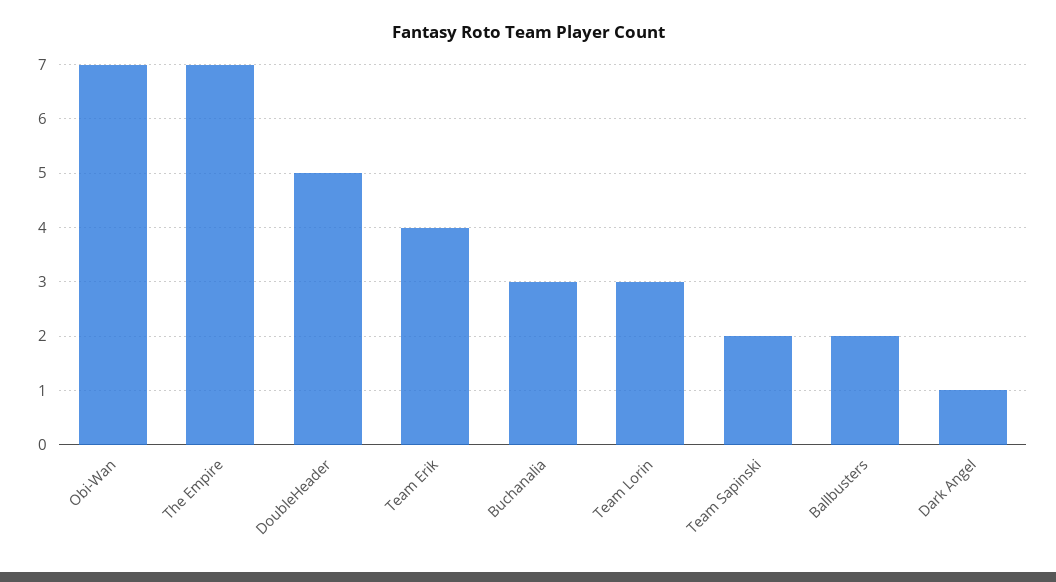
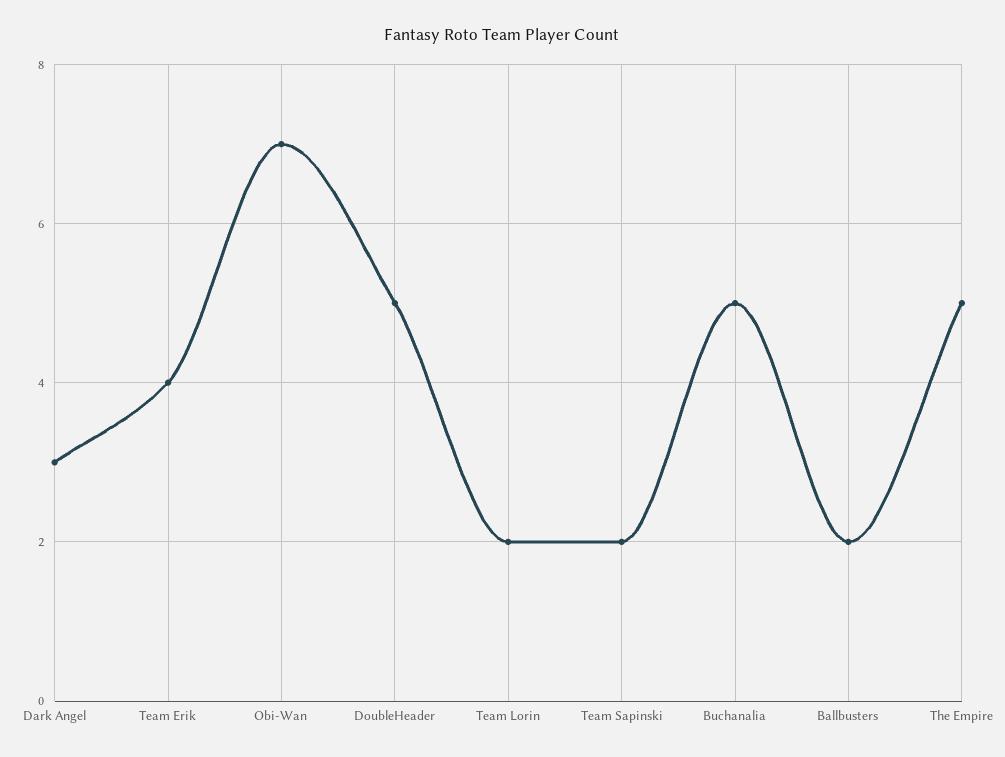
The Empire: 7 -> 5
Buchanalia: 3 -> 5
Team Lorin: 3 -> 2
Dark Angel: 1 -> 3

